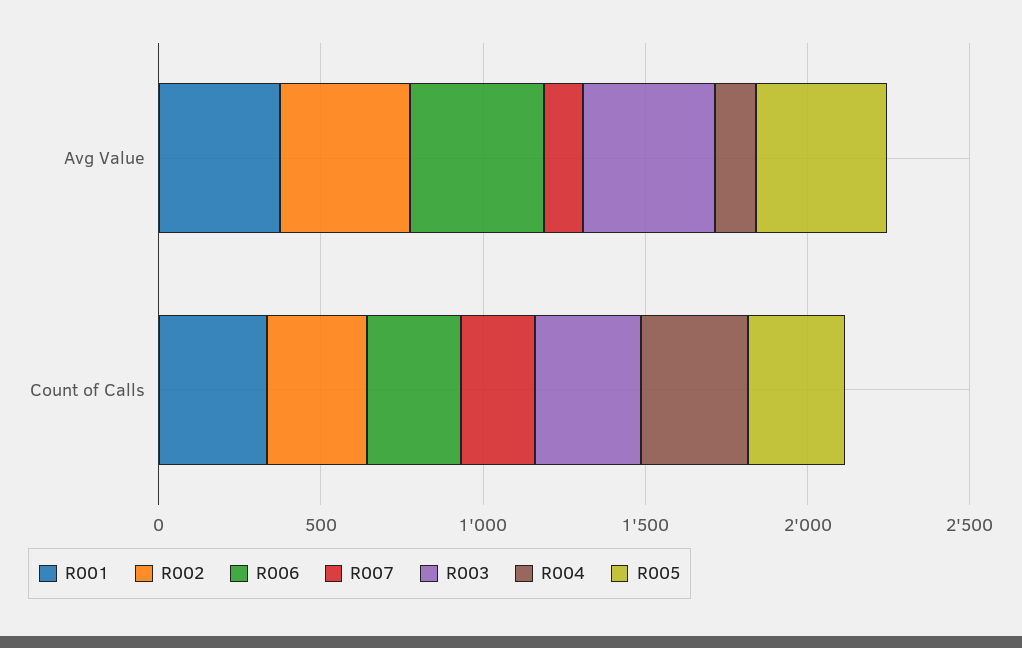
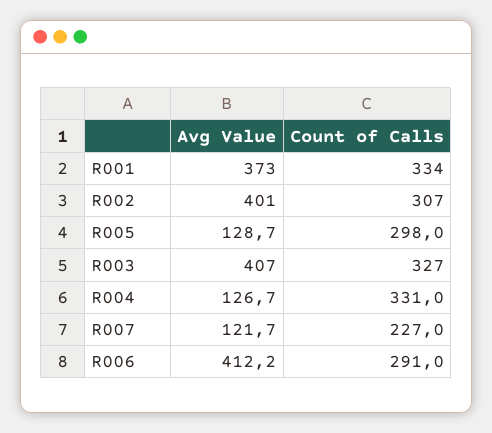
R005, Avg Value: 400 -> 128.7

